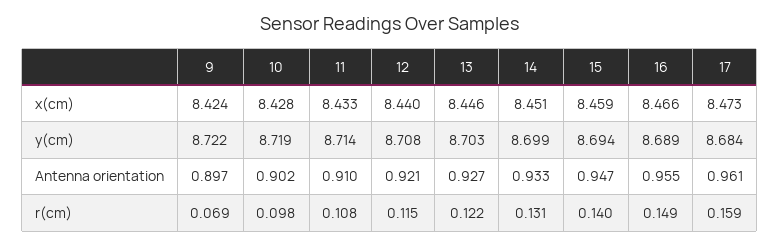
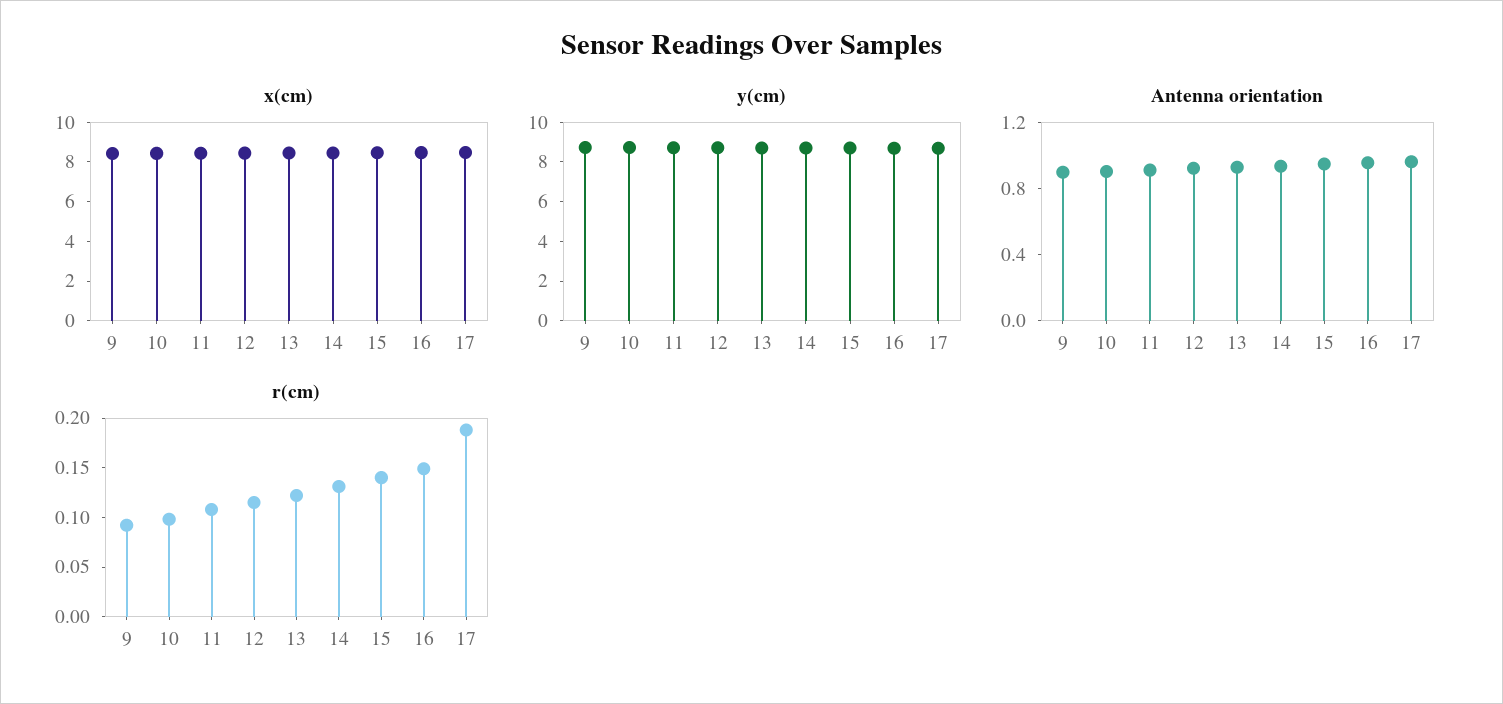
r(cm), 9: 0.069 -> 0.09
r(cm), 17: 0.159 -> 0.19

